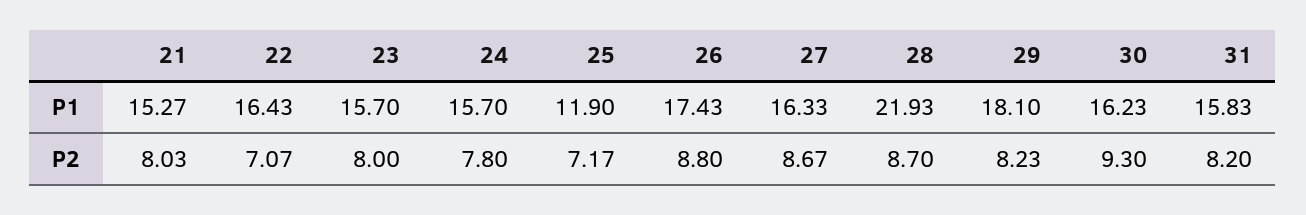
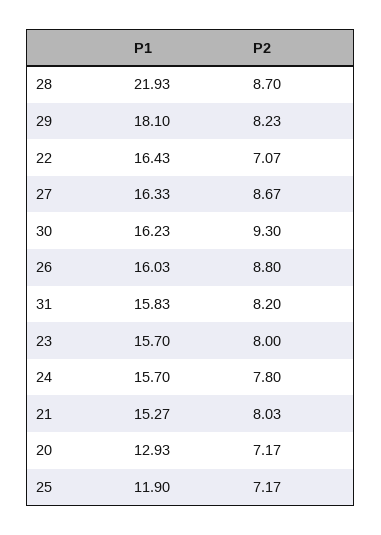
26, P1: 17.43 -> 16.03
20, P1: none -> 12.93
20, P2: none -> 7.17

